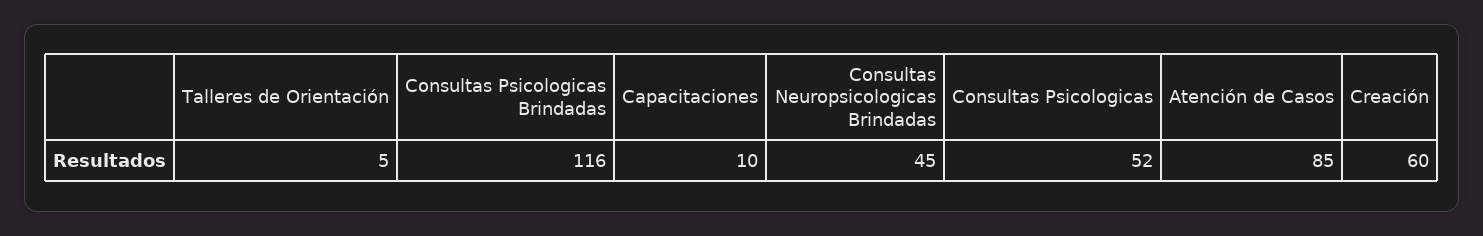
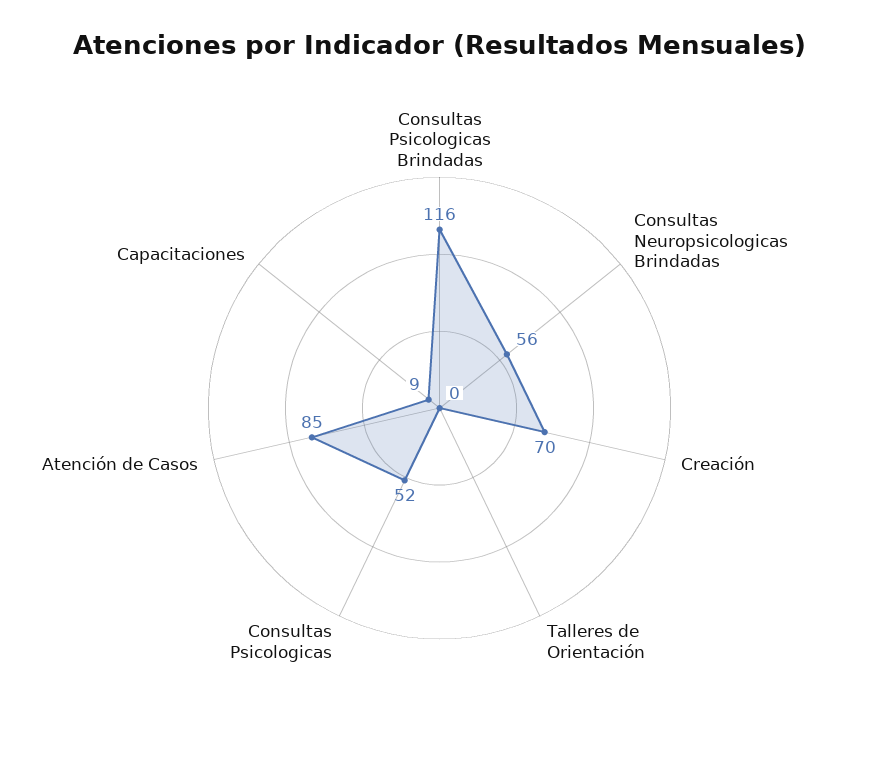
Talleres de Orientación: 5 -> 0
Capacitaciones: 10 -> 9
Consultas Neuropsicologicas Brindadas: 45 -> 56
Creación: 60 -> 70

